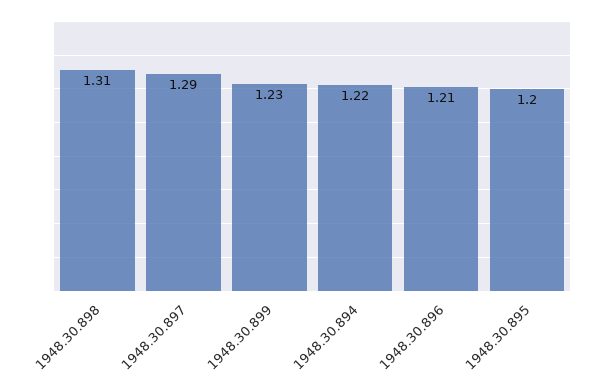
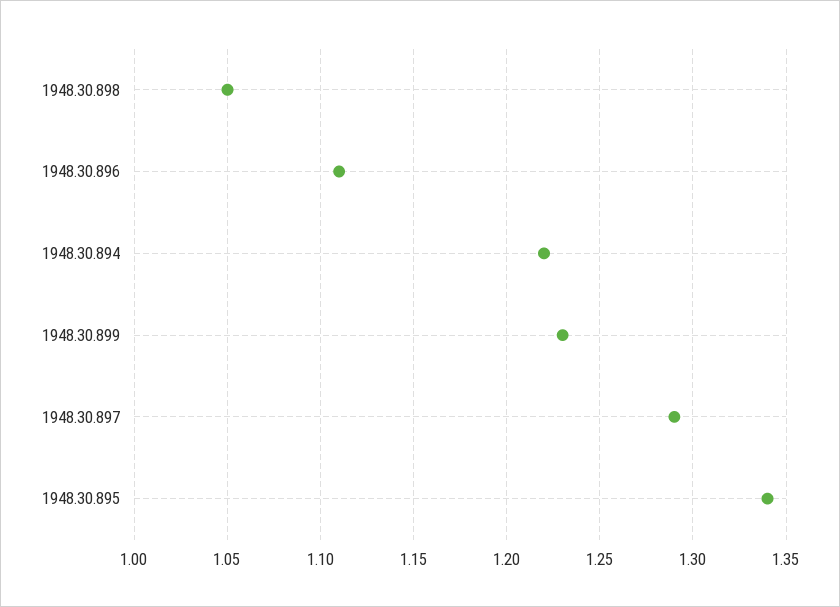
1948.30.898: 1.31 -> 1.05
1948.30.896: 1.21 -> 1.11
1948.30.895: 1.2 -> 1.34

